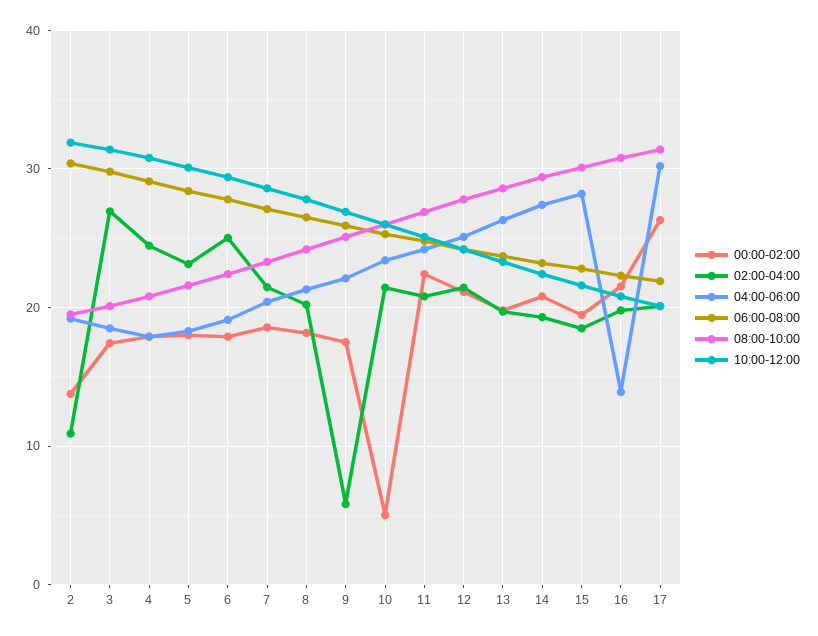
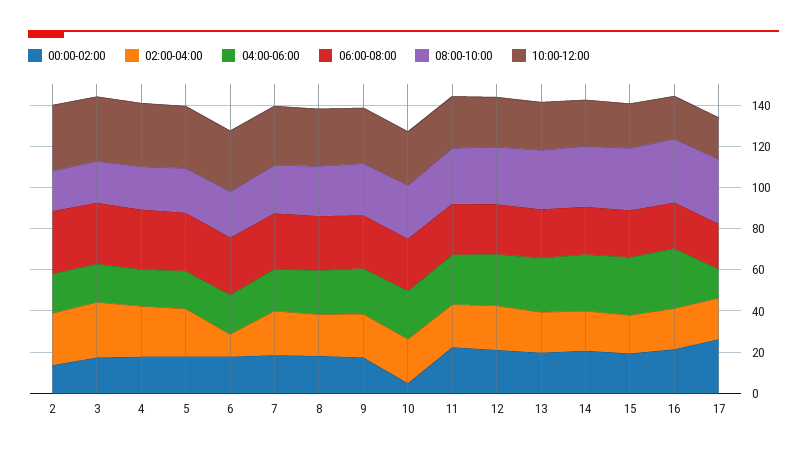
02:00-04:00, 2: 11 -> 25
02:00-04:00, 6: 25 -> 10
02:00-04:00, 9: 6 -> 20
04:00-06:00, 16: 14 -> 30
04:00-06:00, 17: 30 -> 15

